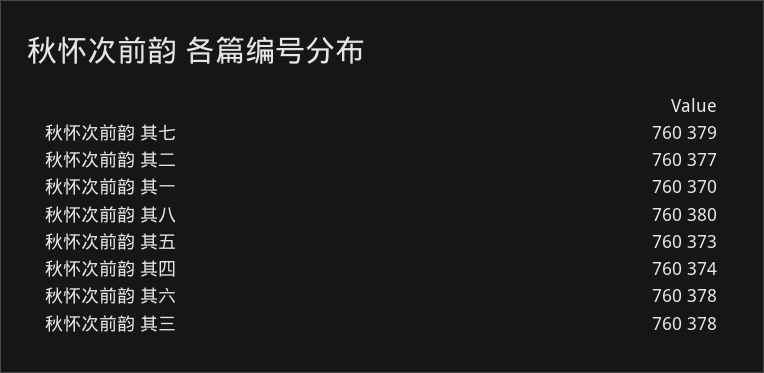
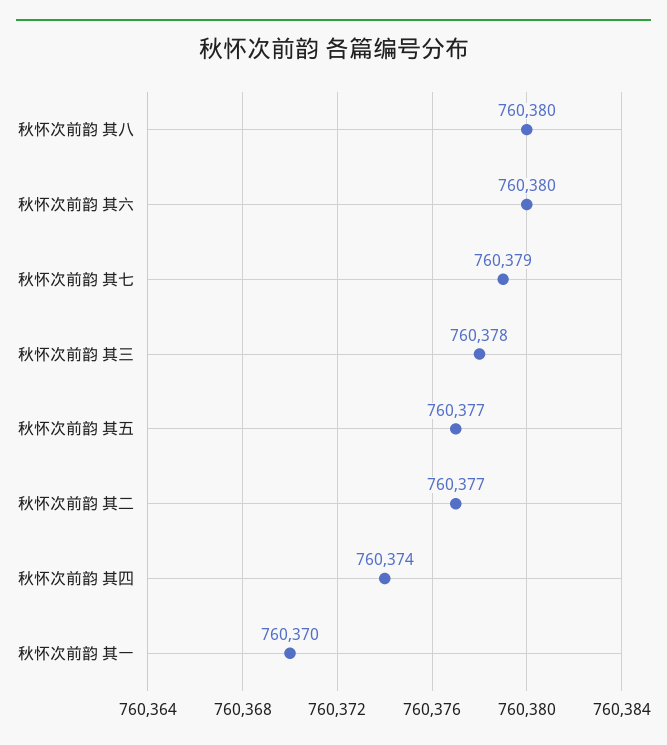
秋怀次前韵 其五: 760373 -> 760377
秋怀次前韵 其六: 760378 -> 760380

